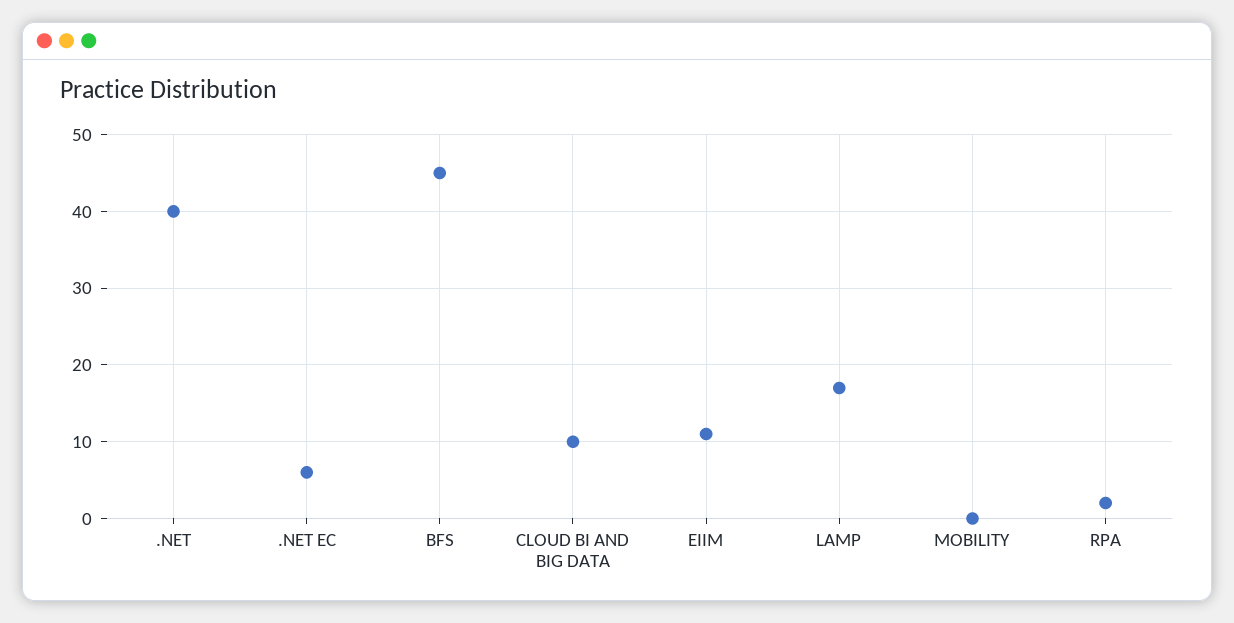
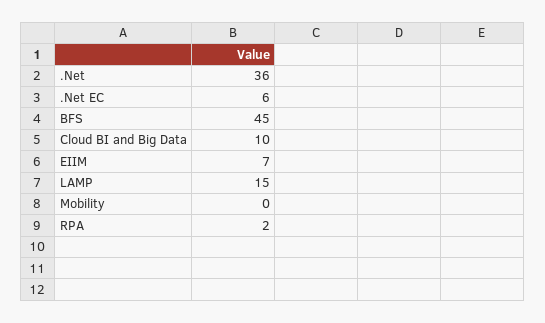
.NET: 40 -> 36
EIIM: 11 -> 7
LAMP: 17 -> 15

